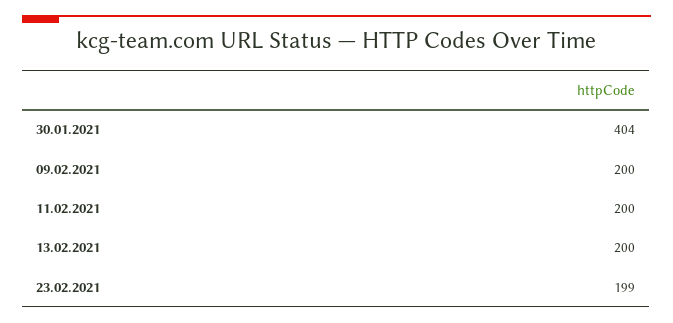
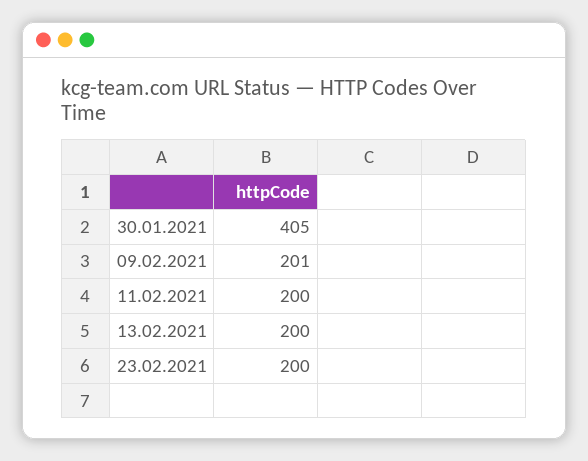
30.01.2021: 404 -> 405
09.02.2021: 200 -> 201
23.02.2021: 199 -> 200

